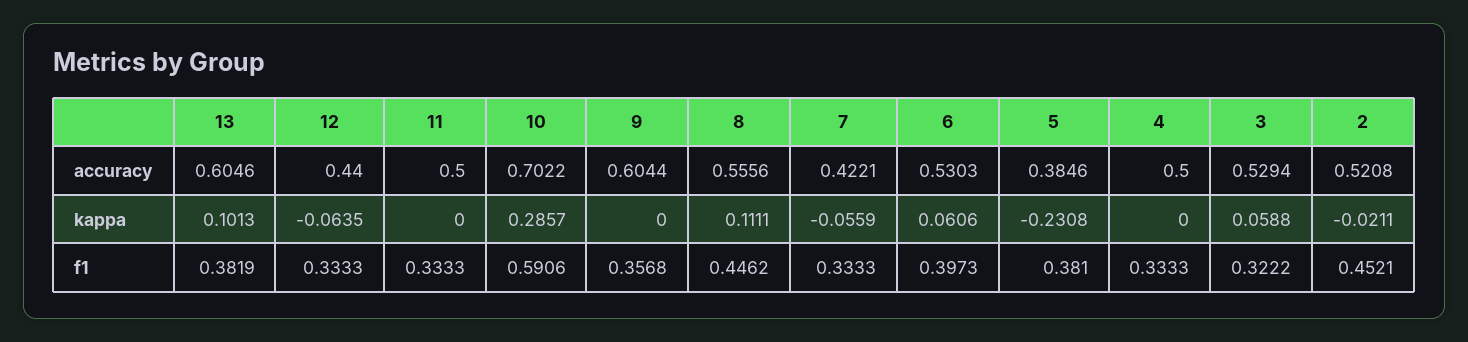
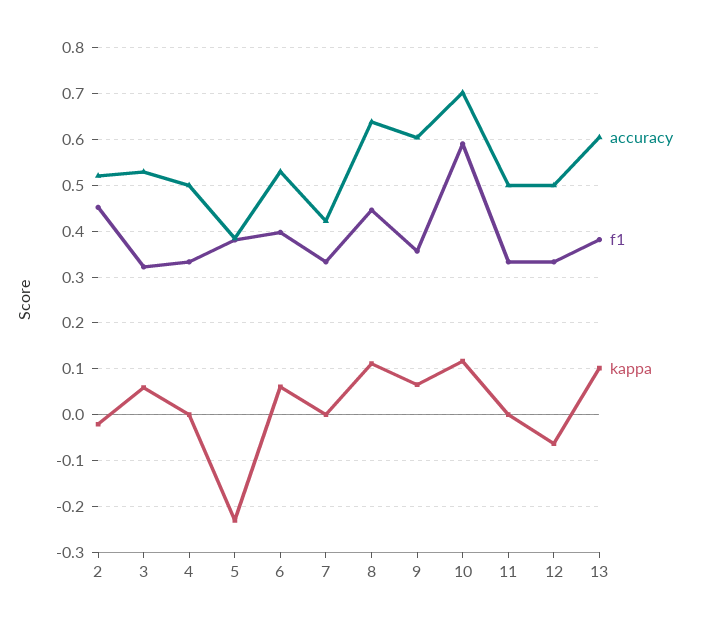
accuracy, 12: 0.44 -> 0.5
accuracy, 8: 0.5556 -> 0.64
kappa, 10: 0.2857 -> 0.12
kappa, 9: 0 -> 0.06
kappa, 7: -0.0559 -> 0

